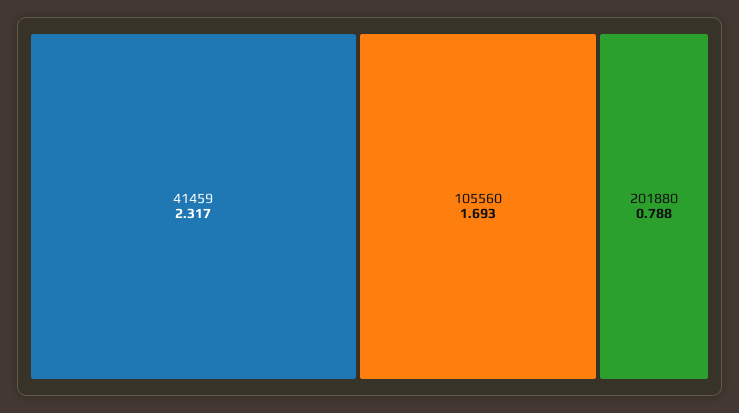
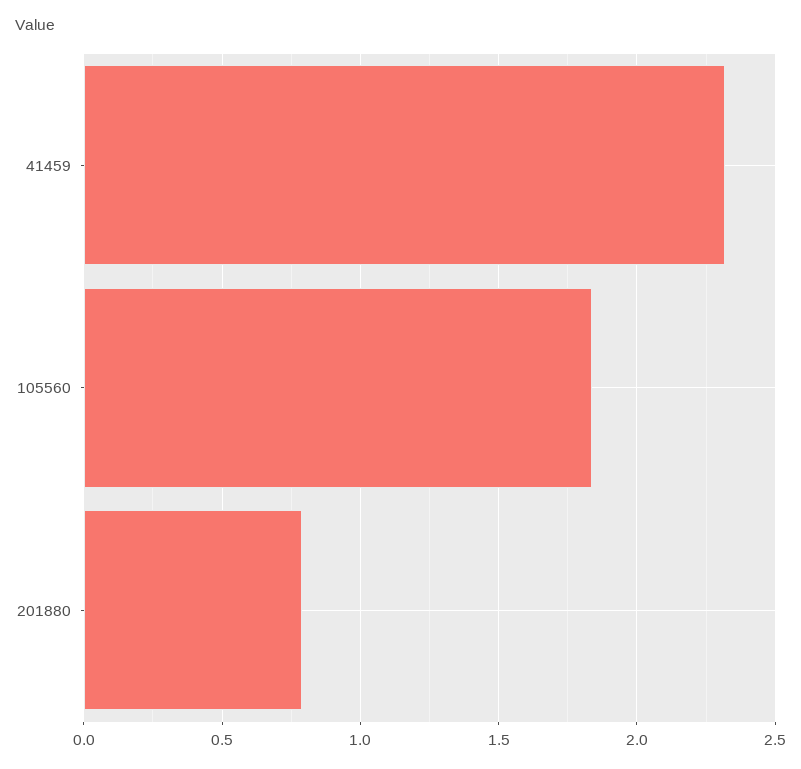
105560: 1.693 -> 1.85

